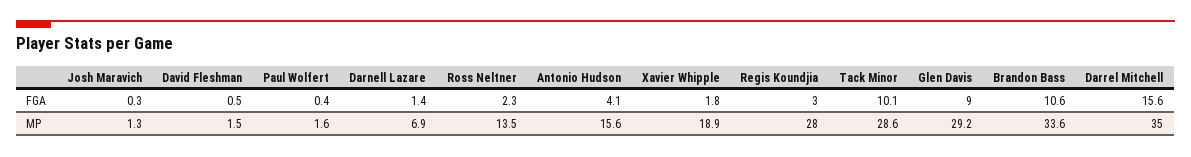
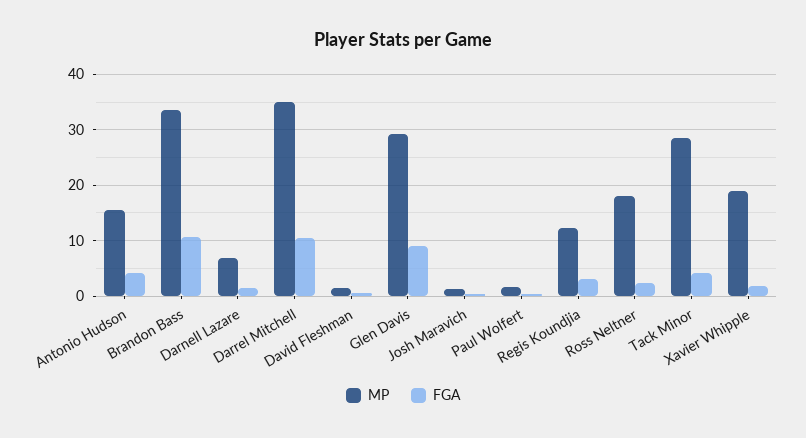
FGA, Tack Minor: 10.1 -> 4
FGA, Darrel Mitchell: 15.6 -> 10
MP, Ross Neltner: 13.5 -> 18
MP, Regis Koundjia: 28 -> 12

